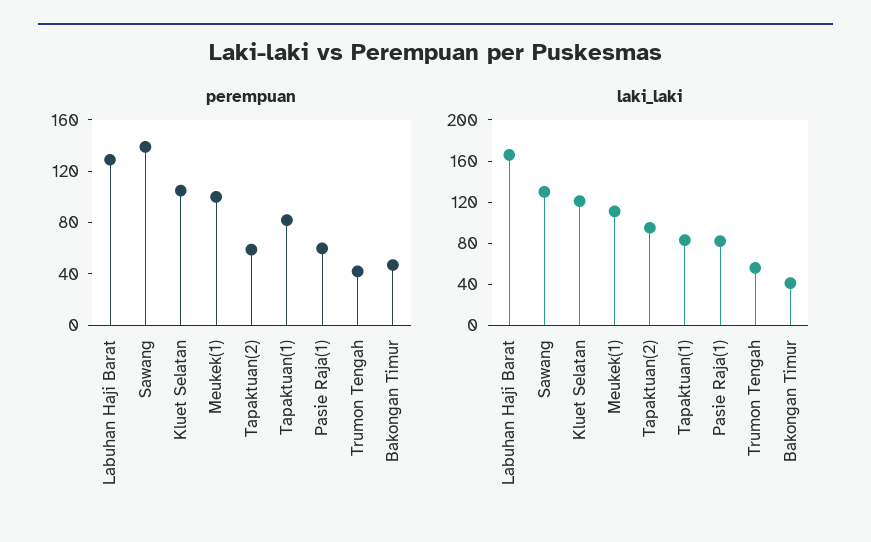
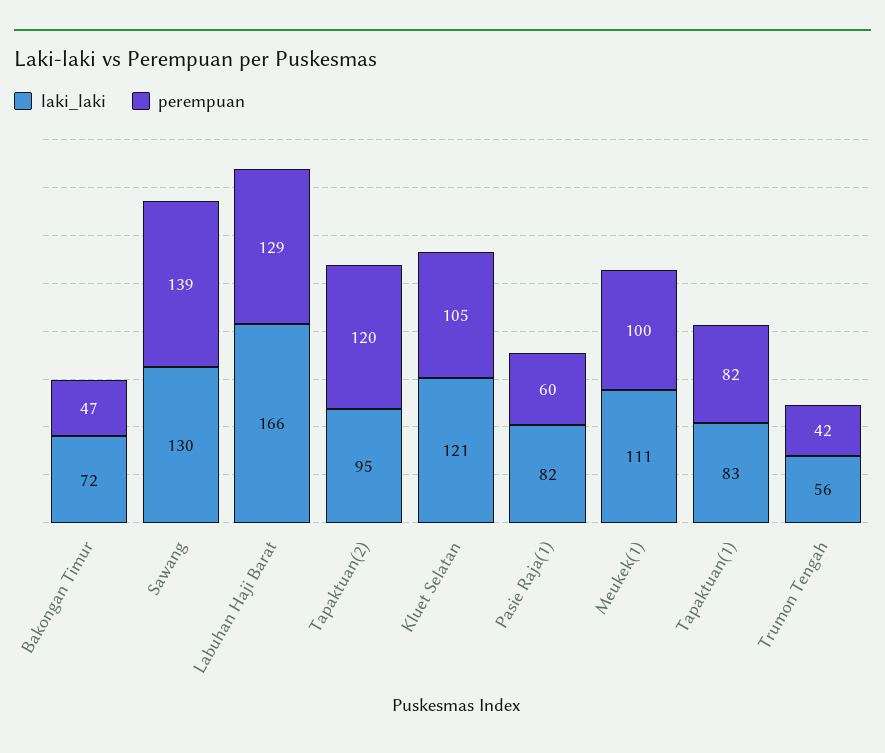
perempuan, Tapaktuan(2): 60 -> 120
laki_laki, Bakongan Timur: 40 -> 72

